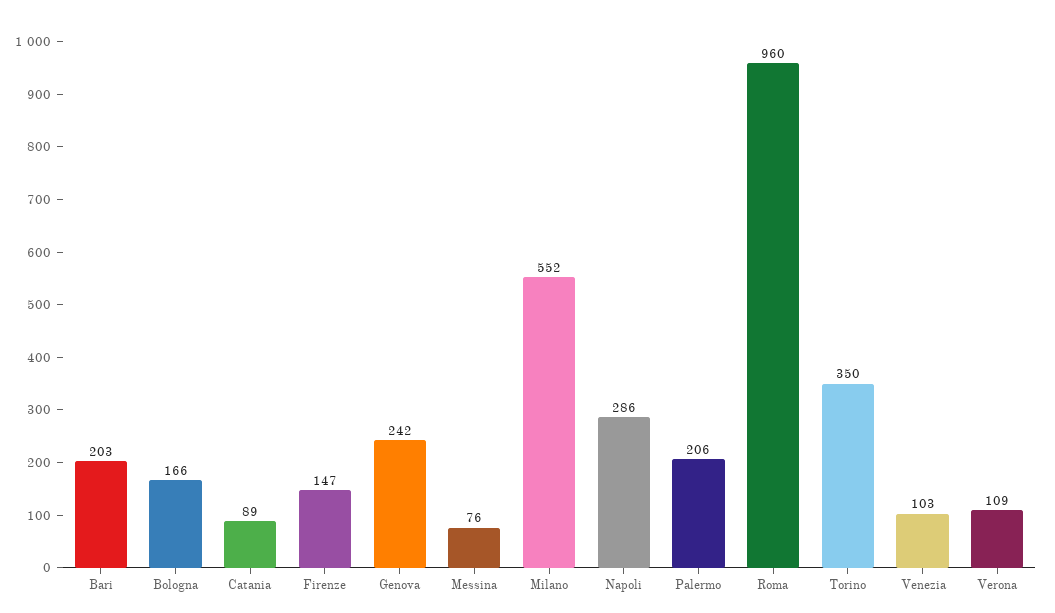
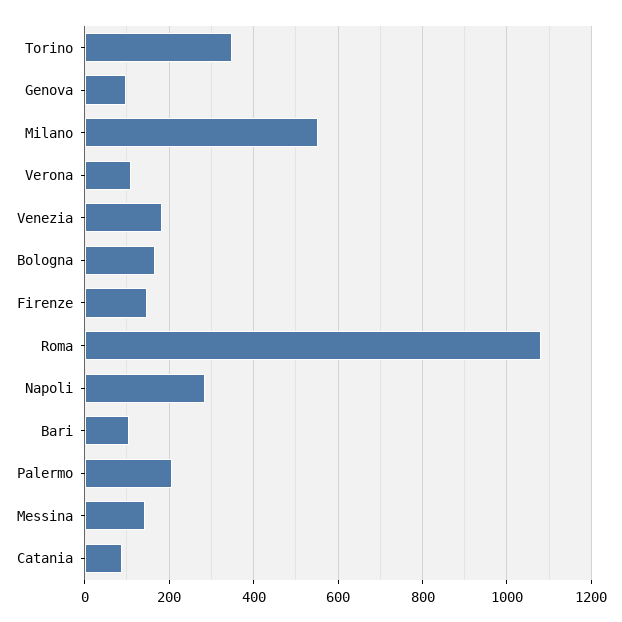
Bari: 203 -> 100
Genova: 242 -> 100
Messina: 76 -> 140
Roma: 960 -> 1080
Venezia: 103 -> 180

